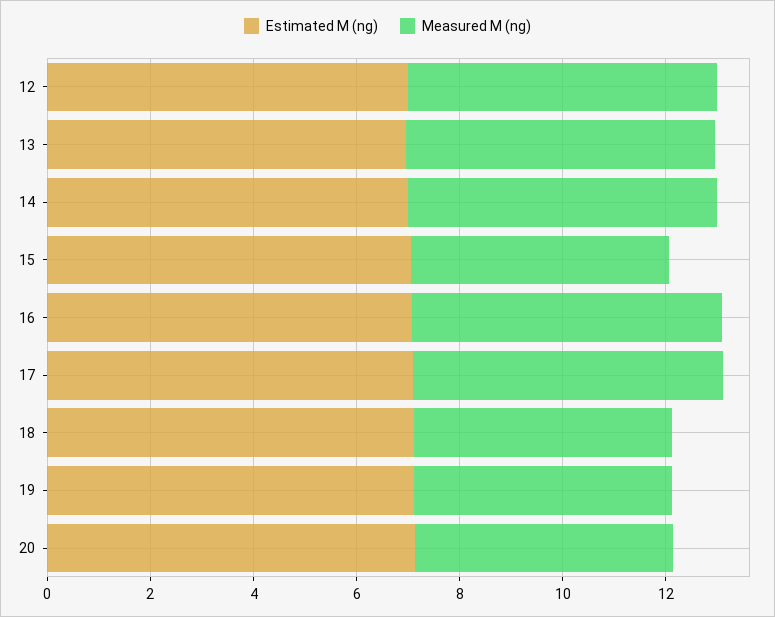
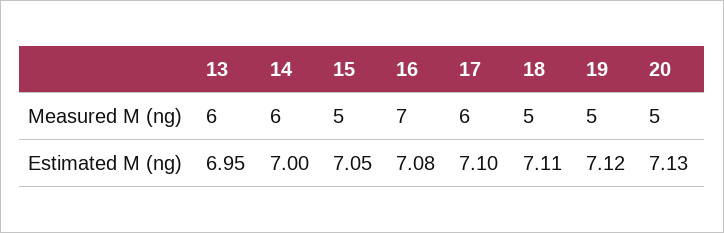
Estimated M (ng), 12: 7 -> none
Measured M (ng), 12: 6 -> none
Measured M (ng), 16: 6 -> 7

